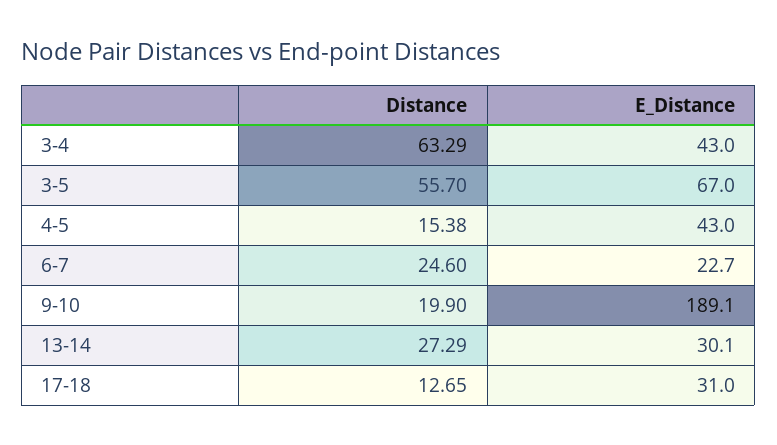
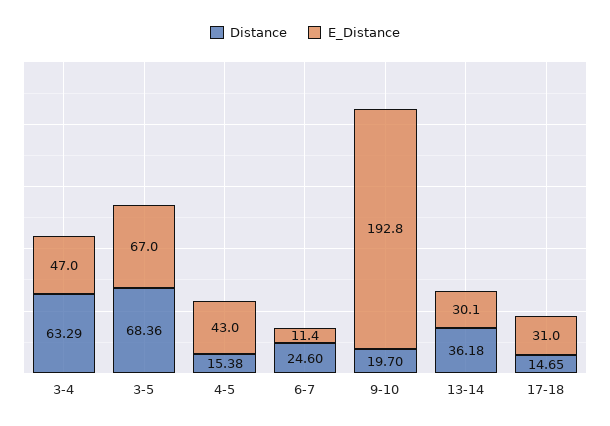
E_Distance, 3-4: 43 -> 47
Distance, 3-5: 55.7 -> 68.36
E_Distance, 6-7: 22.7 -> 11.4
Distance, 9-10: 19.9 -> 19.7
E_Distance, 9-10: 189.1 -> 192.8
Distance, 13-14: 27.29 -> 36.18
Distance, 17-18: 12.65 -> 14.65

